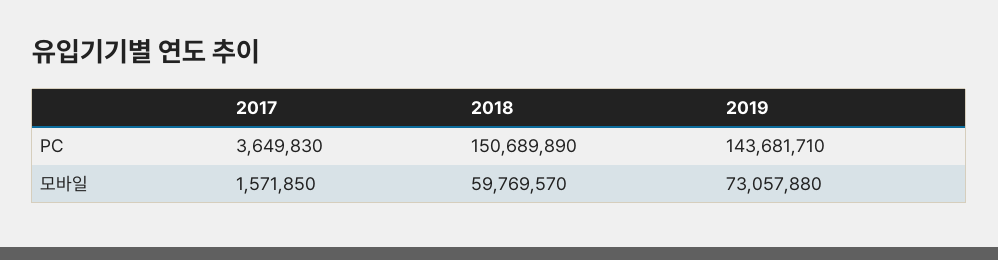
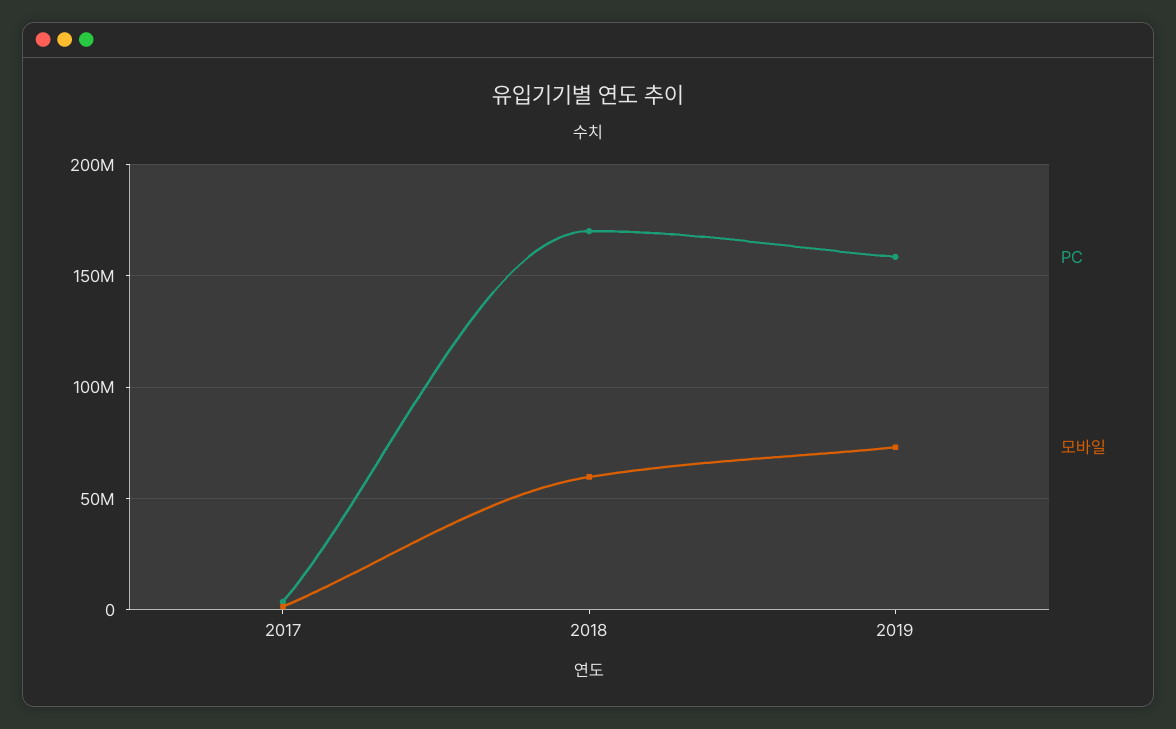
PC, 2018: 150689890 -> 170000000
PC, 2019: 143681710 -> 160000000

